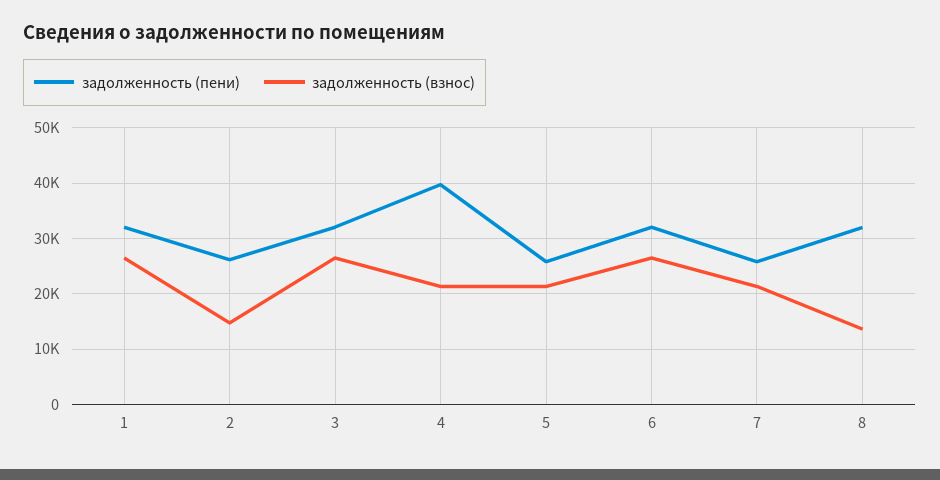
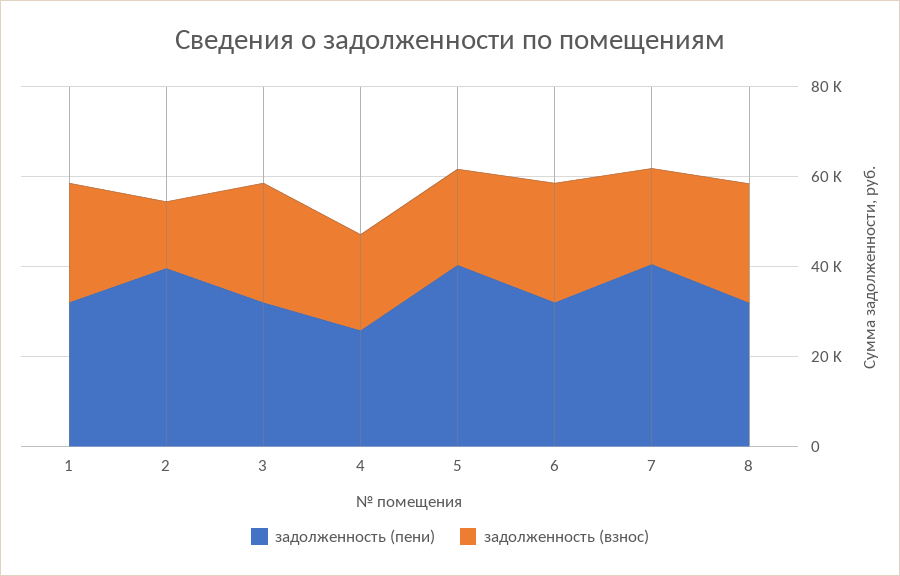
задолженность (пени), 2: 26000 -> 40000
задолженность (пени), 4: 40000 -> 25000
задолженность (пени), 5: 26000 -> 40000
задолженность (пени), 7: 26000 -> 40000
задолженность (взнос), 8: 14000 -> 25000

